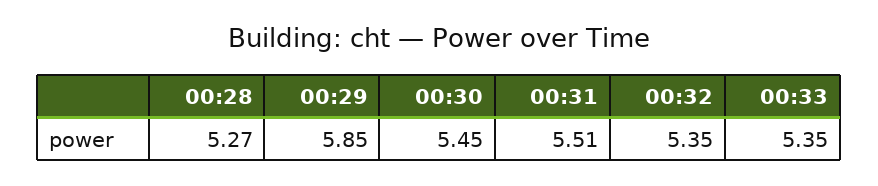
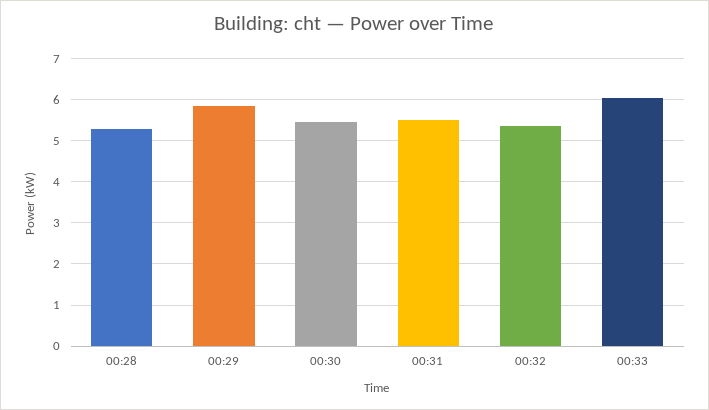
00:33: 5.35 -> 6

